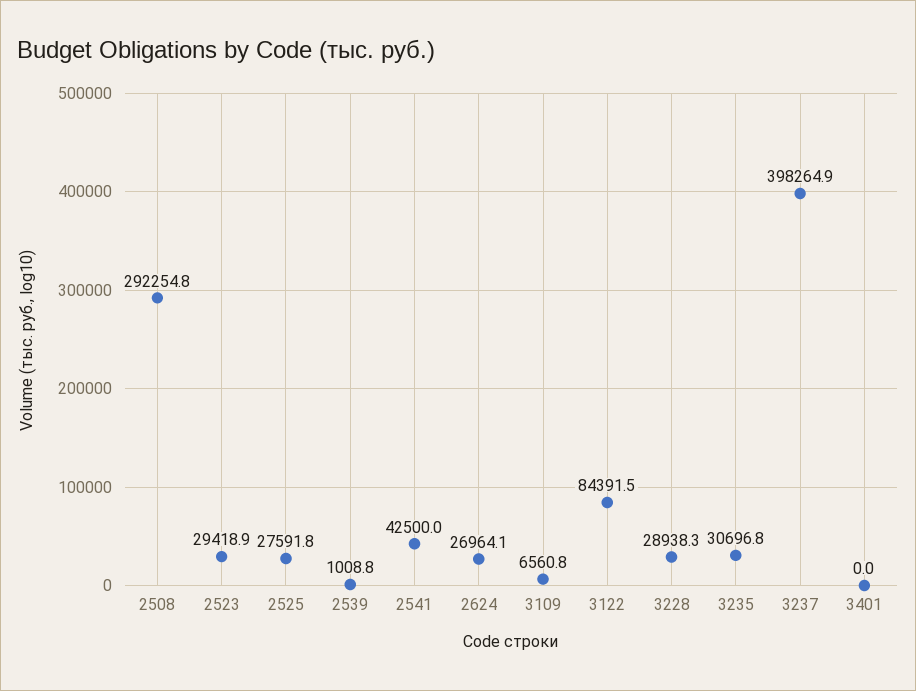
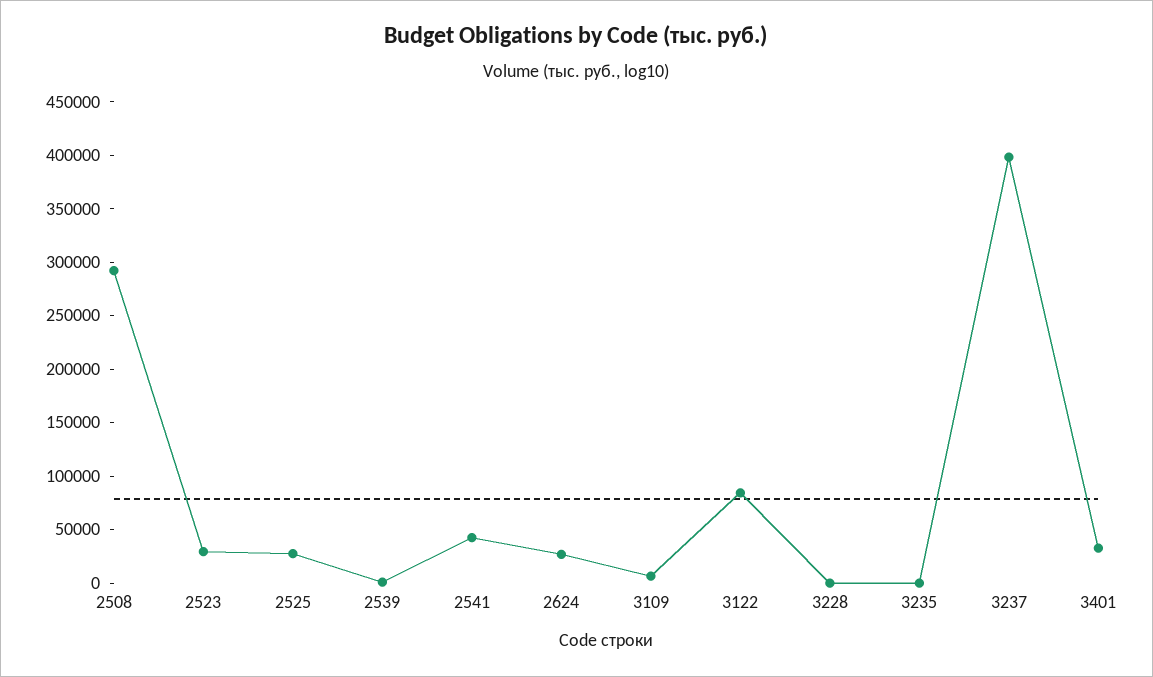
3228: 28938.3 -> 0
3235: 30696.8 -> 0
3401: 0 -> 30000

